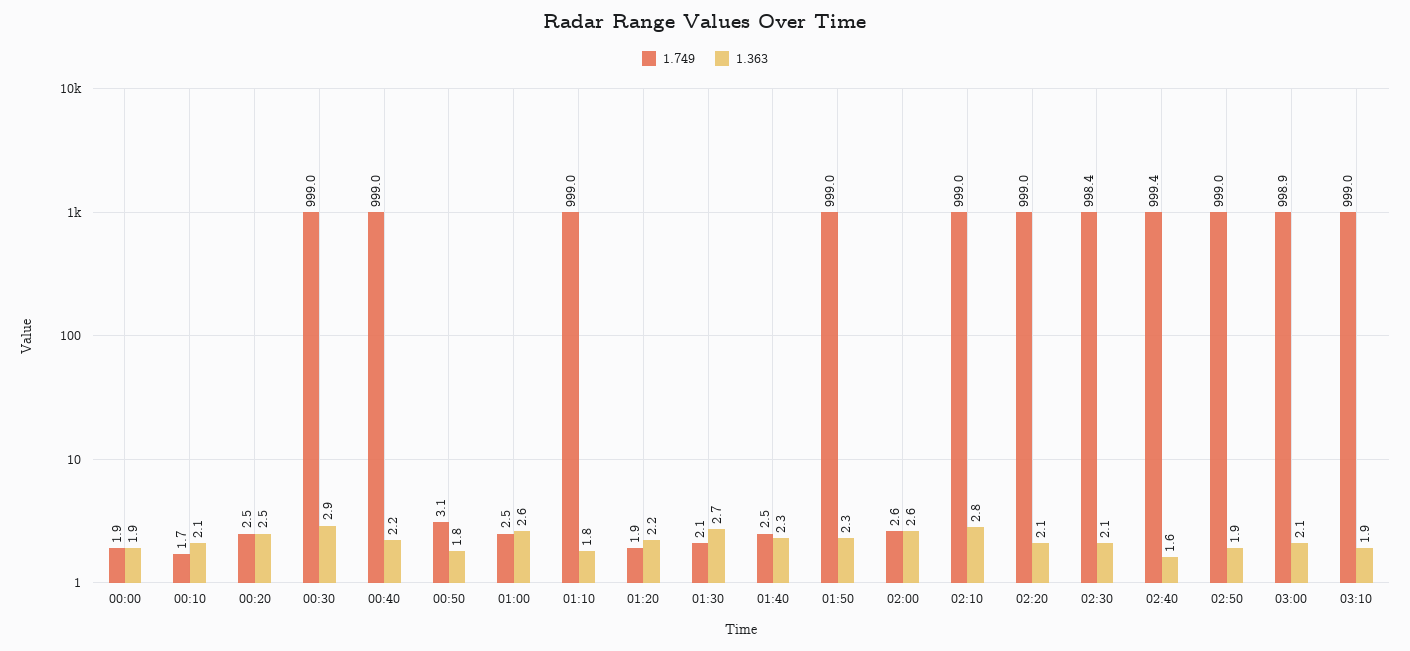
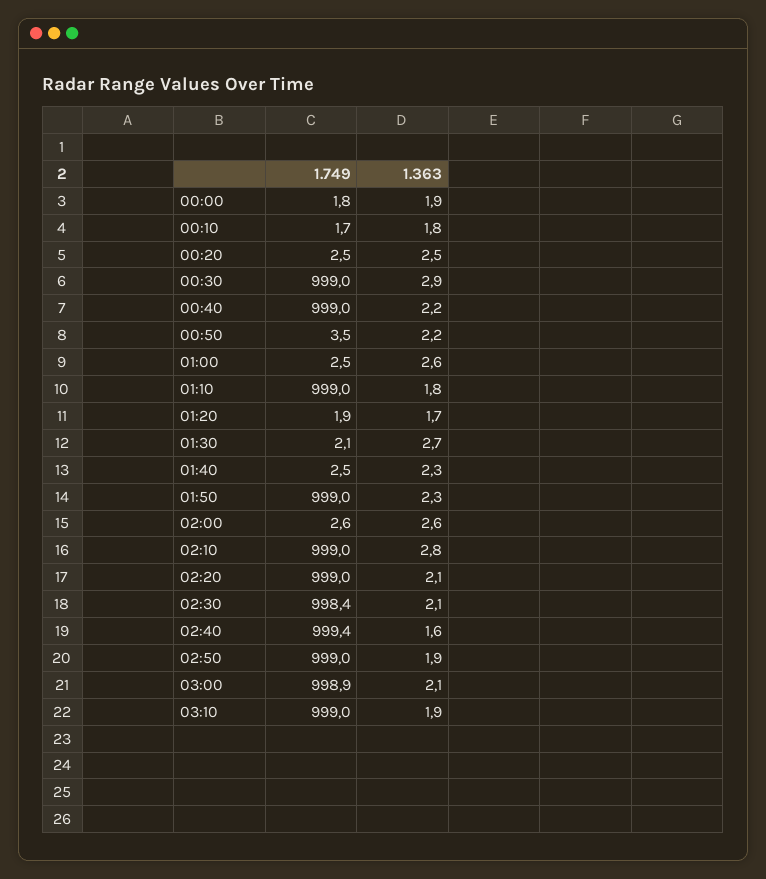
1.749, 00:00: 1.9 -> 1.8
1.363, 00:10: 2.1 -> 1.8
1.749, 00:50: 3.1 -> 3.5
1.363, 00:50: 1.8 -> 2.2
1.363, 01:20: 2.2 -> 1.7

